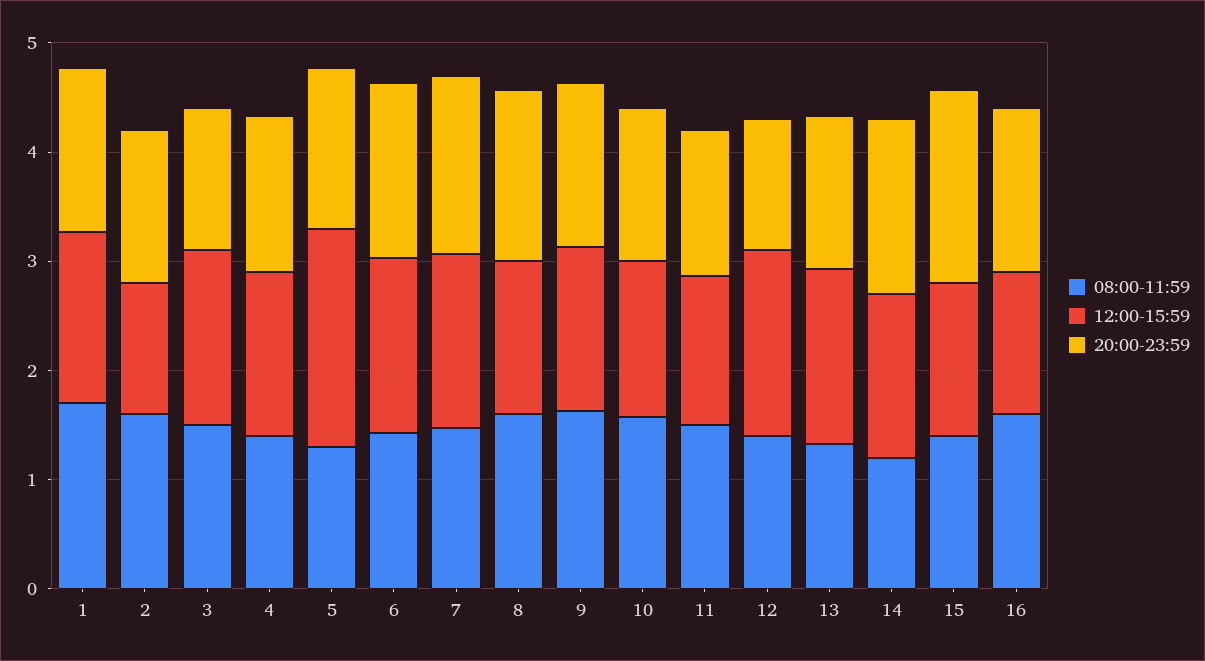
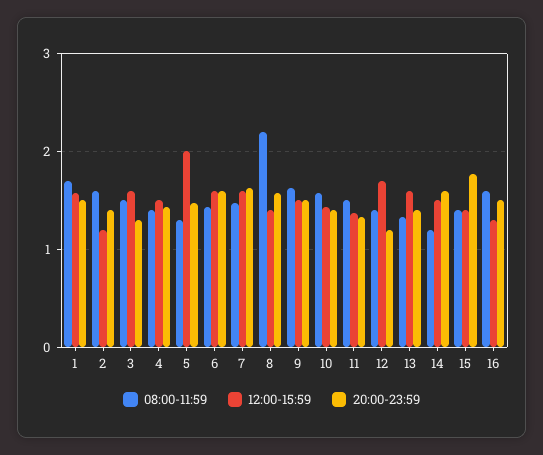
08:00-11:59, 8: 1.6 -> 2.2

